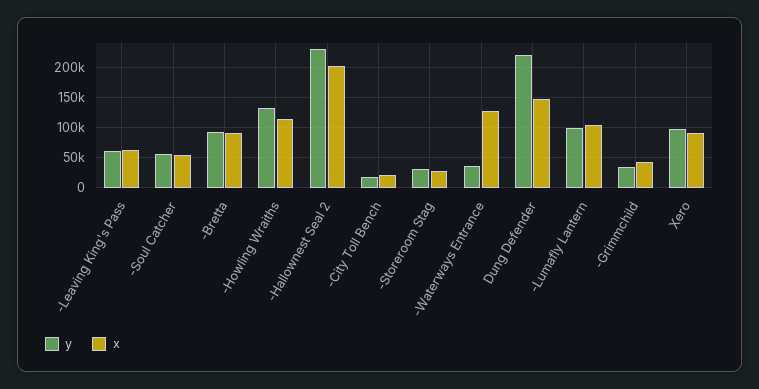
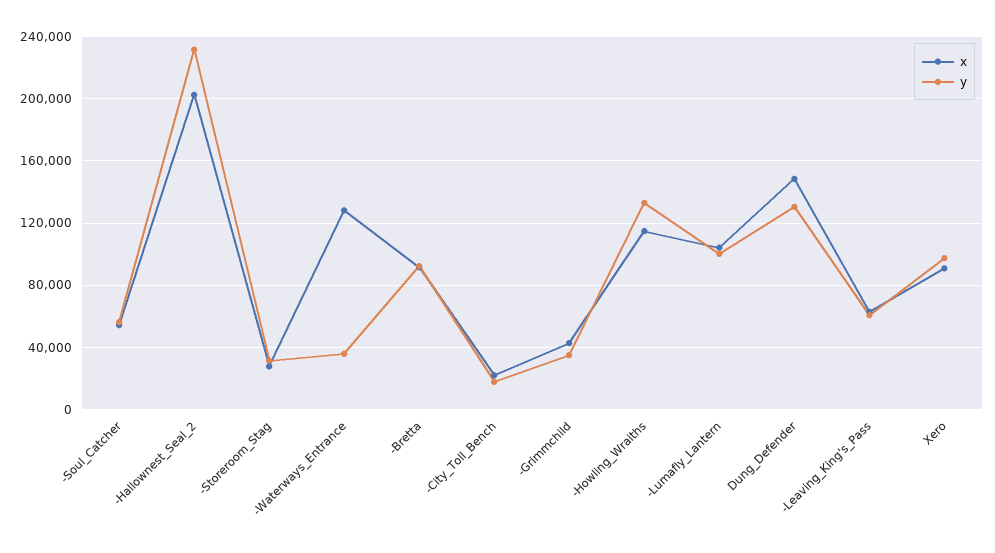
y, Dung Defender: 225000 -> 130000

